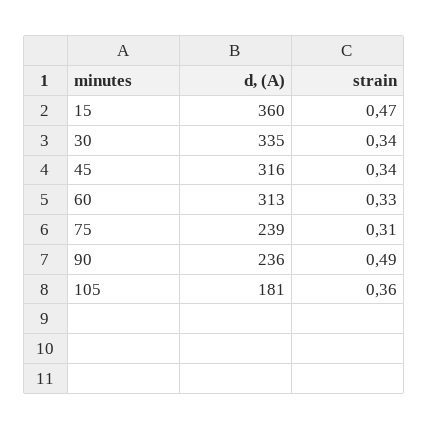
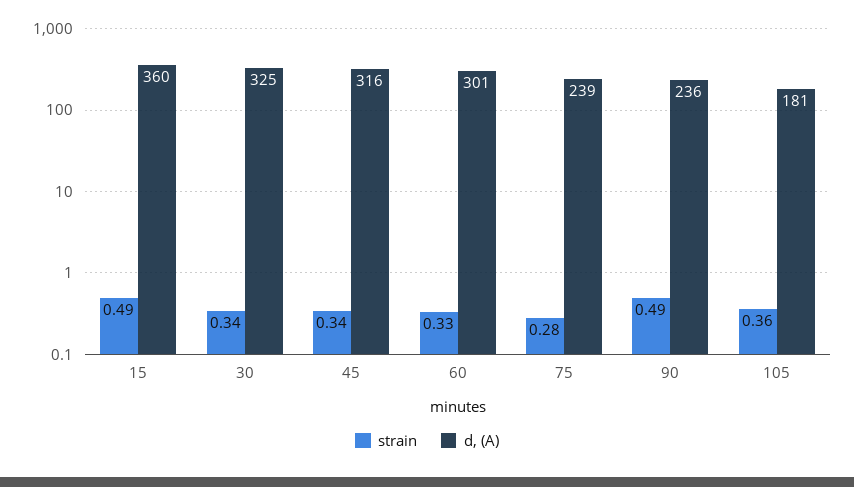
strain, 15: 0.47 -> 0.49
d, (A), 30: 335 -> 325
d, (A), 60: 313 -> 301
strain, 75: 0.31 -> 0.28

